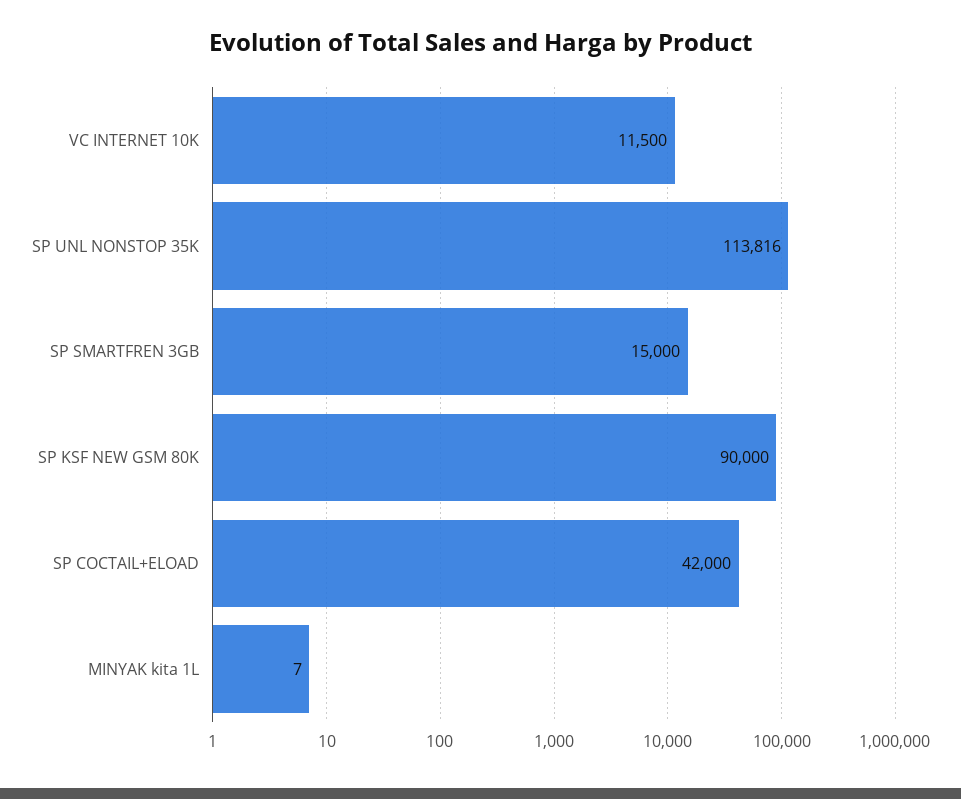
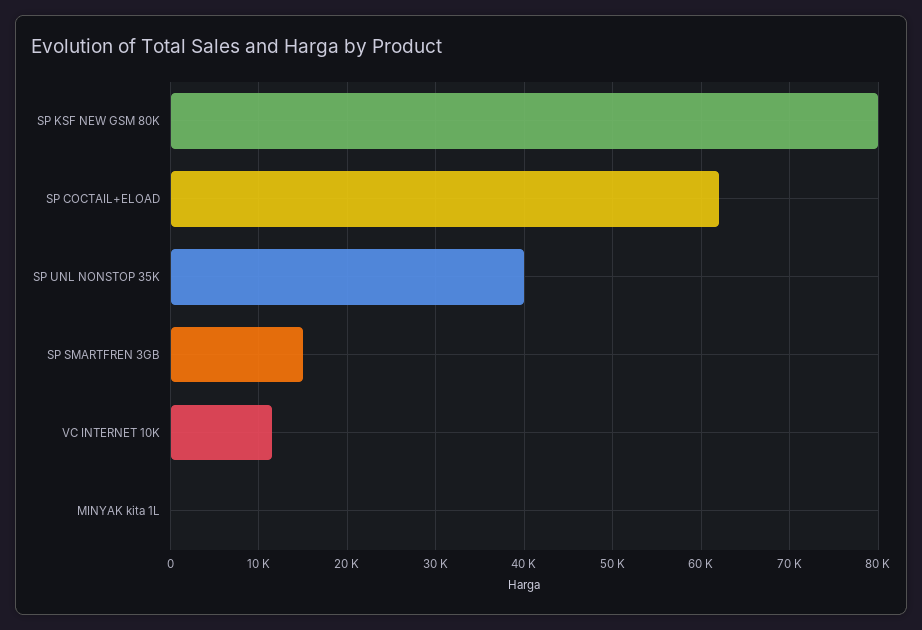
SP UNL NONSTOP 35K: 113816 -> 40000
SP KSF NEW GSM 80K: 90000 -> 80000
SP COCTAIL+ELOAD: 42000 -> 62000

